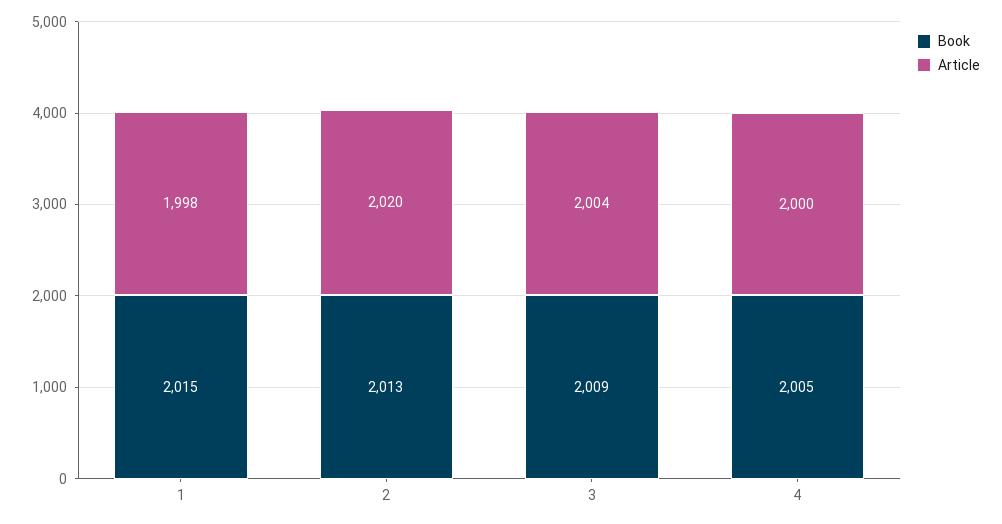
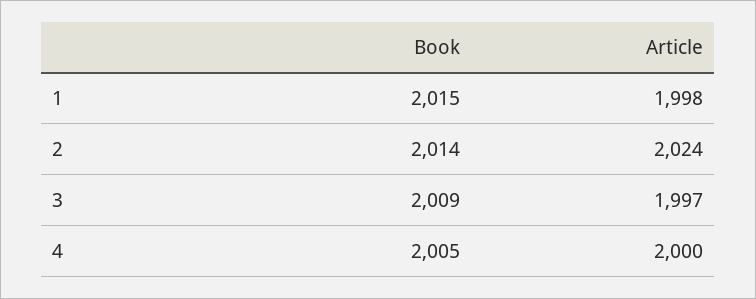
Book, 2: 2013 -> 2014
Article, 2: 2020 -> 2024
Article, 3: 2004 -> 1997

